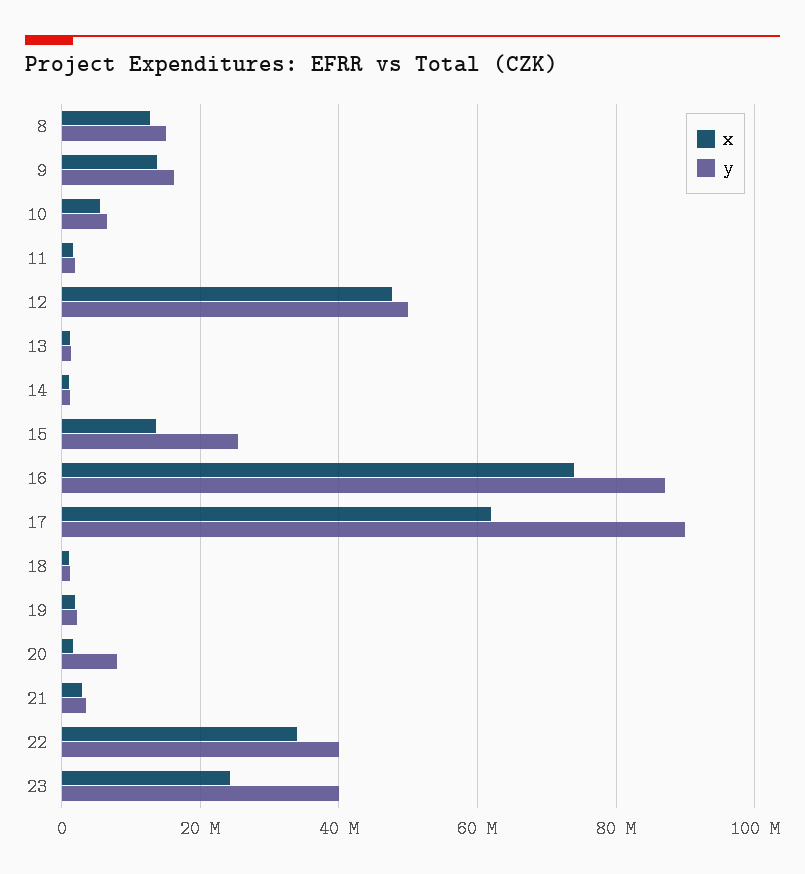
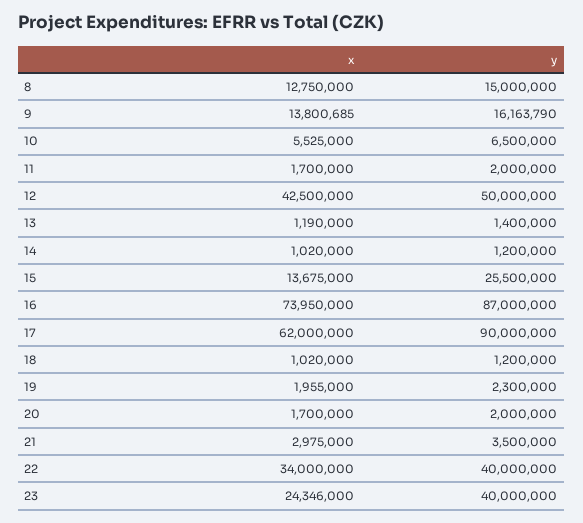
x, 12: 48000000 -> 42500000
y, 20: 8000000 -> 2000000

